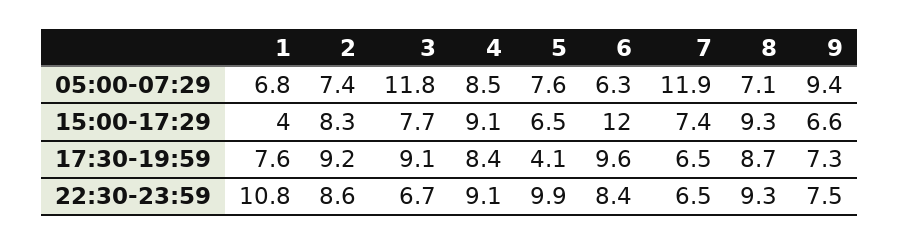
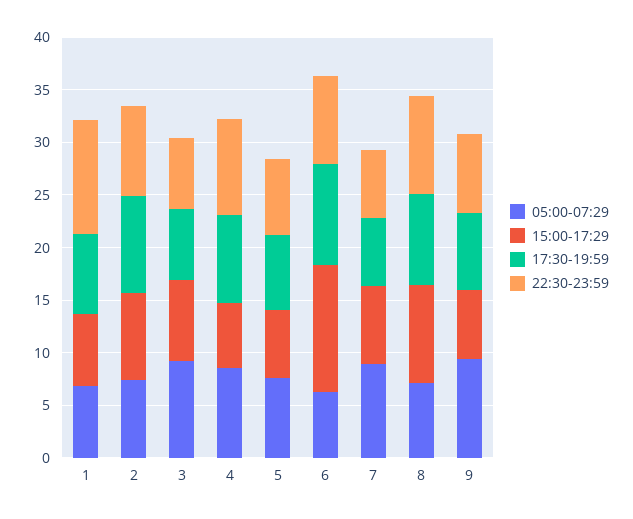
05:00-07:29, 3: 11.8 -> 9
05:00-07:29, 7: 11.9 -> 9
15:00-17:29, 1: 4 -> 7
15:00-17:29, 4: 9.1 -> 6
17:30-19:59, 3: 9.1 -> 7
17:30-19:59, 5: 4.1 -> 7
22:30-23:59, 5: 9.9 -> 7

